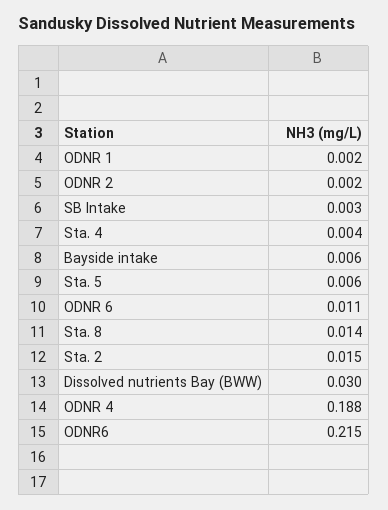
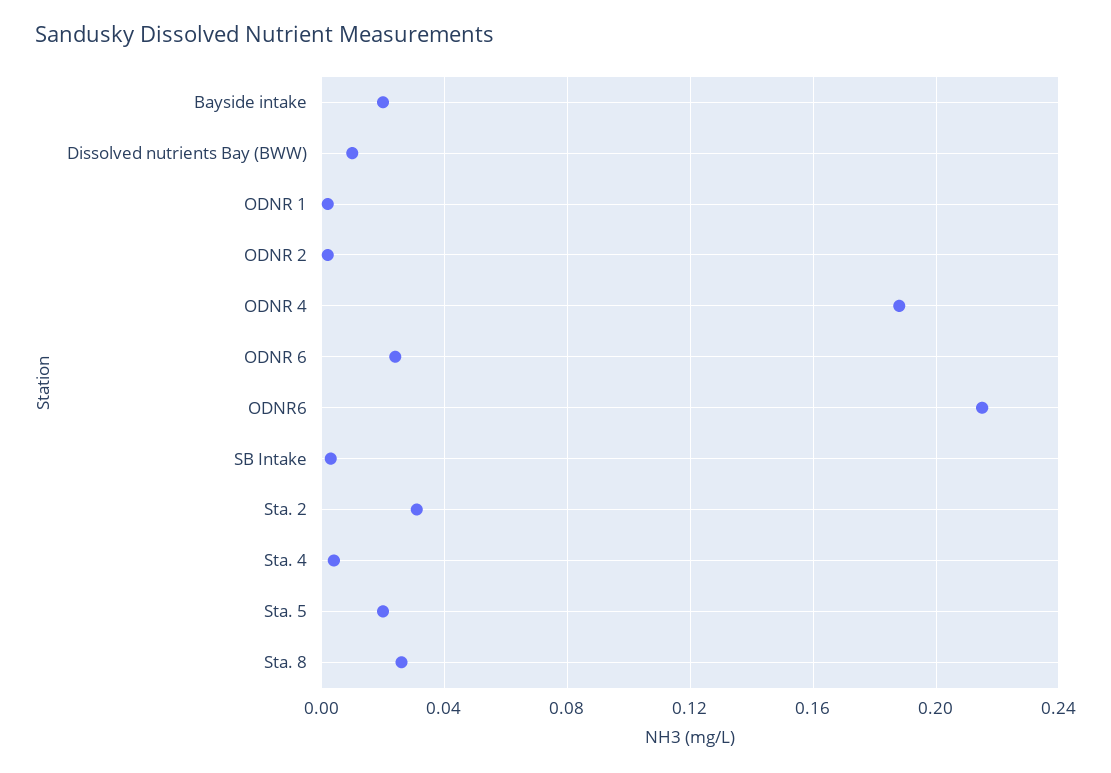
Bayside intake: 0.006 -> 0.02
Sta. 5: 0.006 -> 0.02
ODNR 6: 0.011 -> 0.025
Sta. 8: 0.014 -> 0.025
Sta. 2: 0.015 -> 0.03
Dissolved nutrients Bay (BWW): 0.03 -> 0.01

